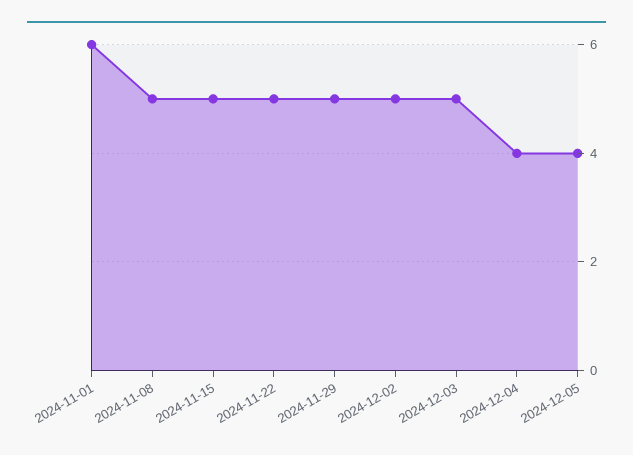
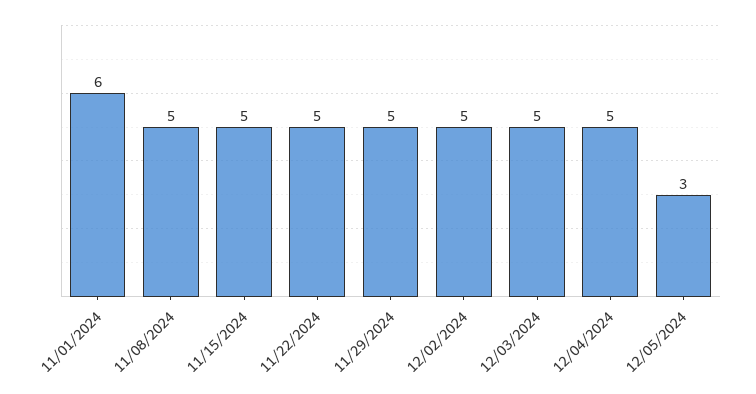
2024-12-04: 4 -> 5
2024-12-05: 4 -> 3

